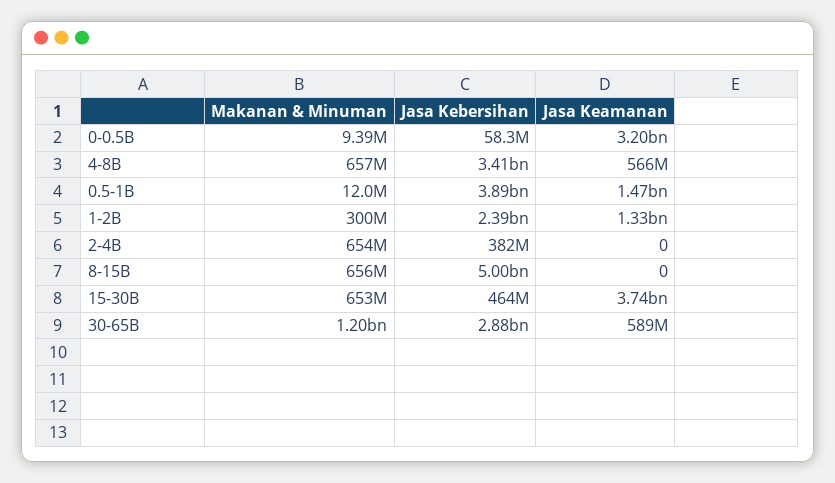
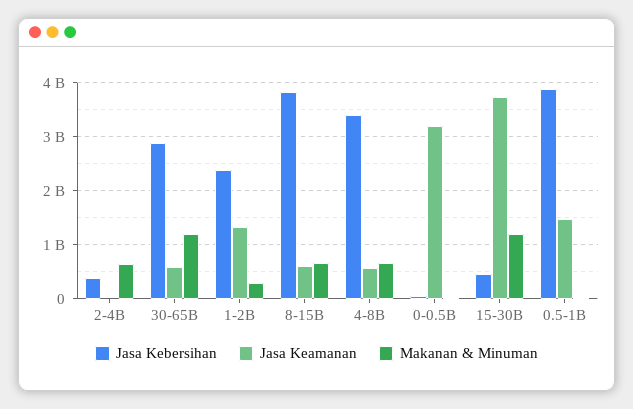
Jasa Kebersihan, 8-15B: 5000000000 -> 3800000000
Jasa Keamanan, 8-15B: 0 -> 600000000
Makanan & Minuman, 15-30B: 653000000 -> 1200000000

